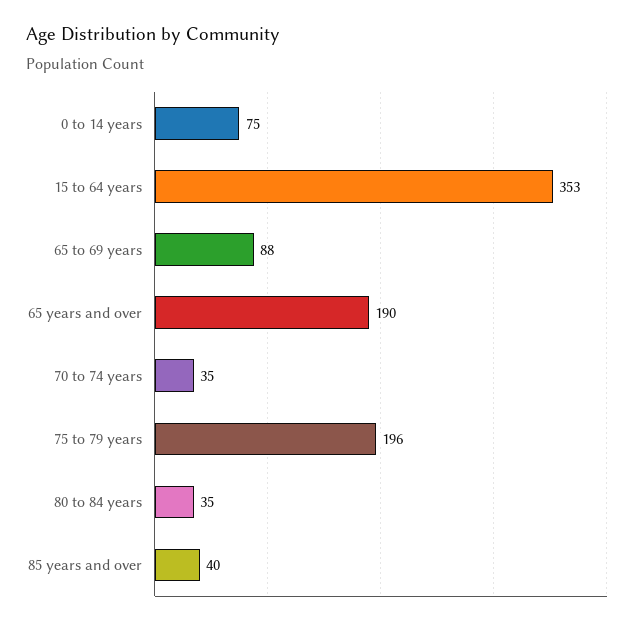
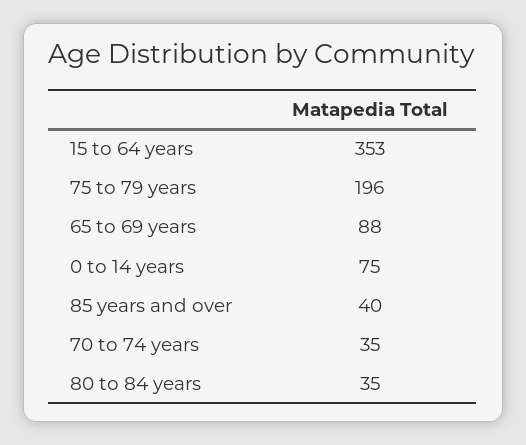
65 years and over: 190 -> none

